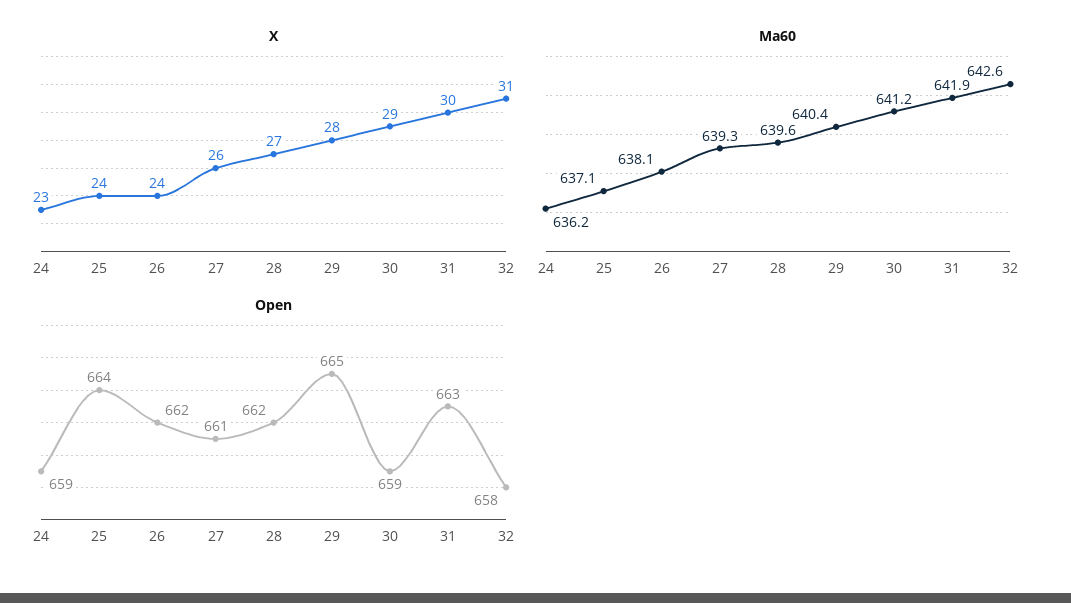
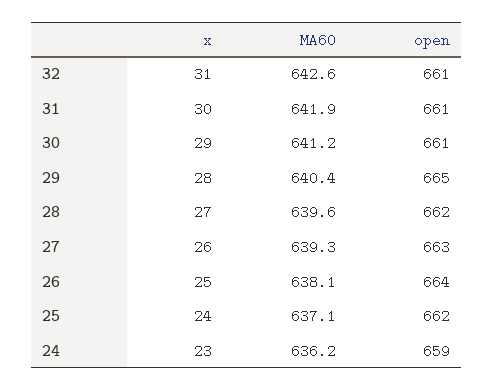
X, 26: 24 -> 25
Open, 25: 664 -> 662
Open, 26: 662 -> 664
Open, 27: 661 -> 663
Open, 30: 659 -> 661
Open, 31: 663 -> 661
Open, 32: 658 -> 661

